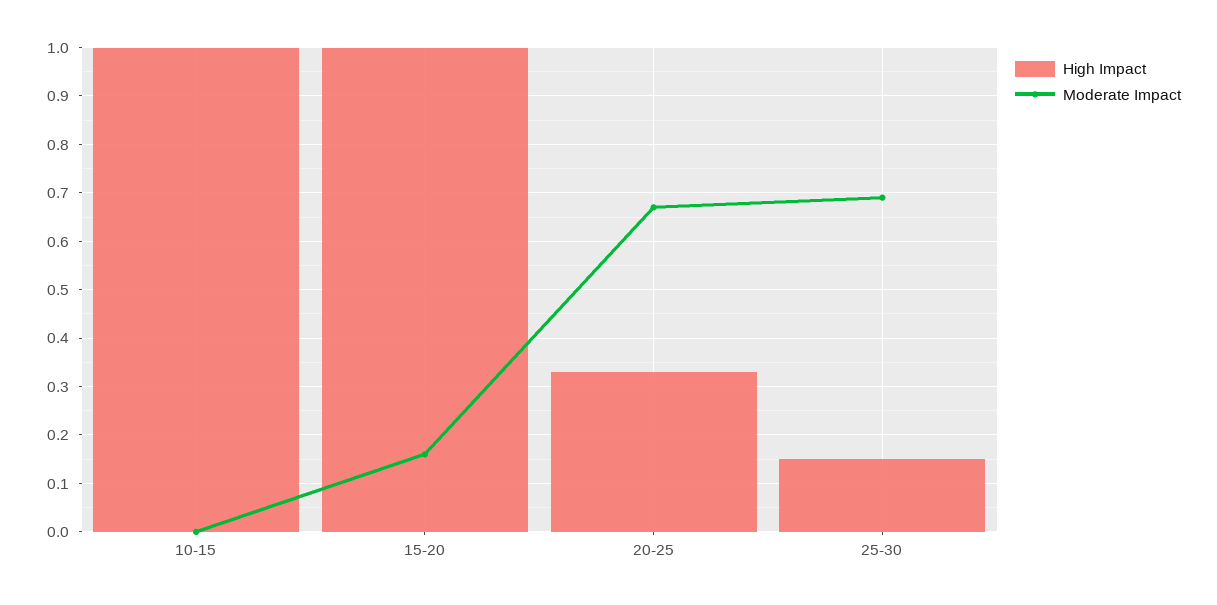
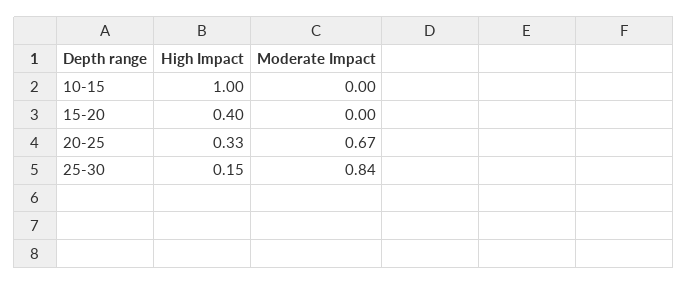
High Impact, 15-20: 1 -> 0.4
Moderate Impact, 15-20: 0.15 -> 0
Moderate Impact, 25-30: 0.7 -> 0.84

